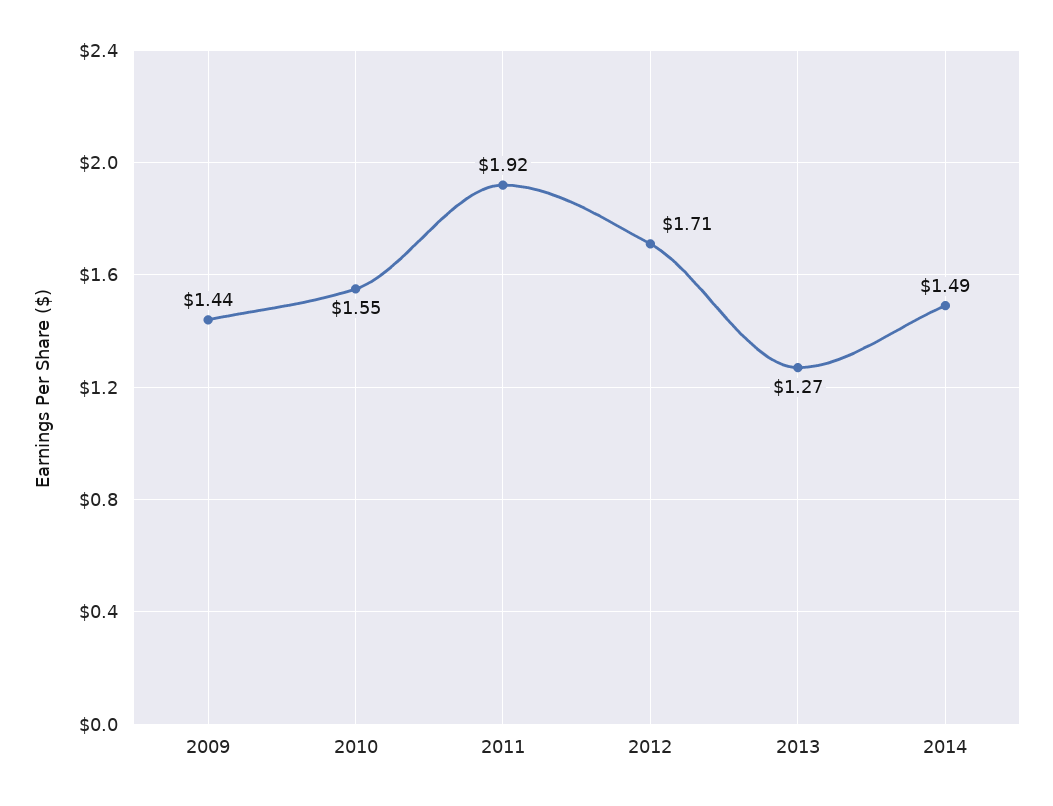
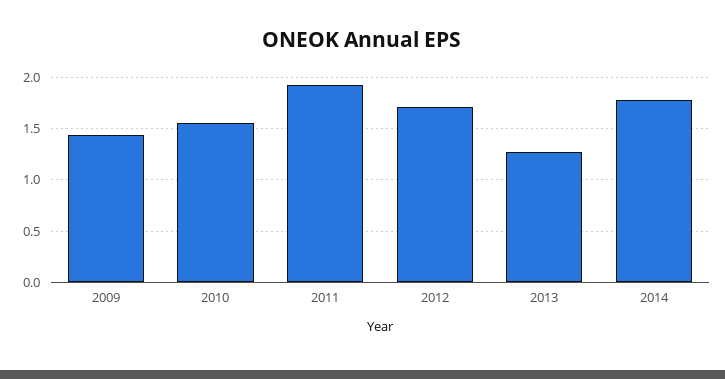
2014: 1.49 -> 1.8

